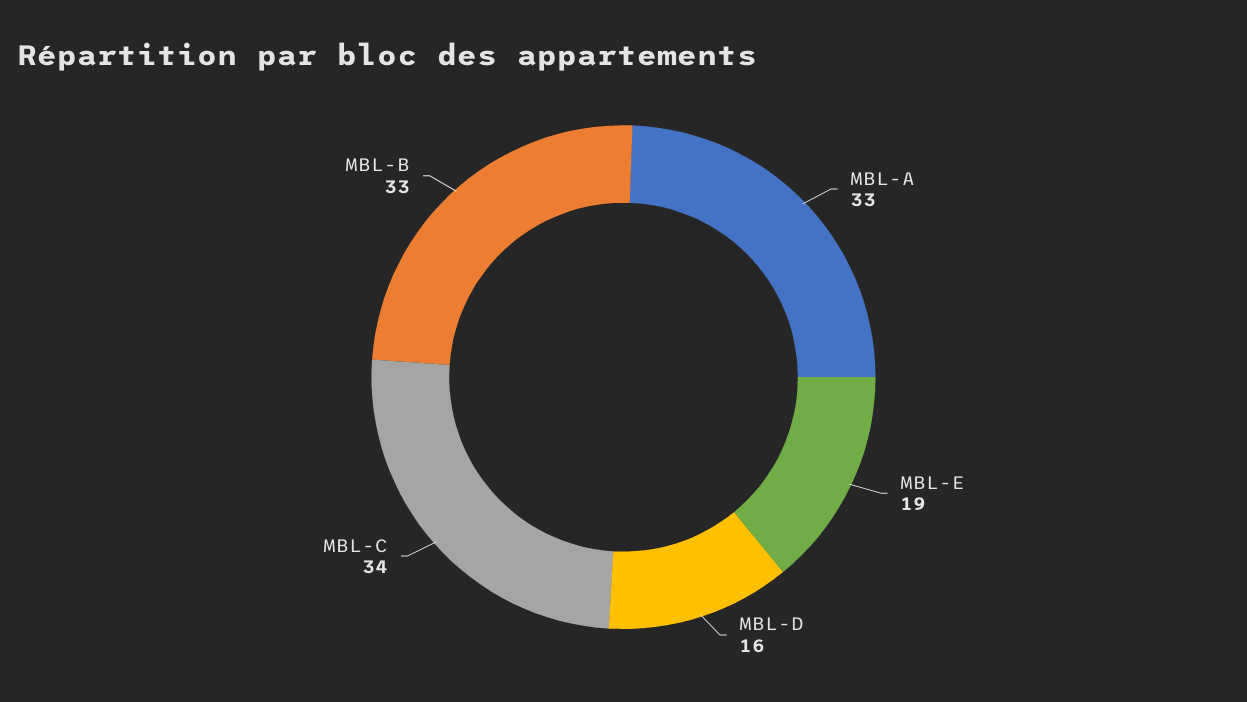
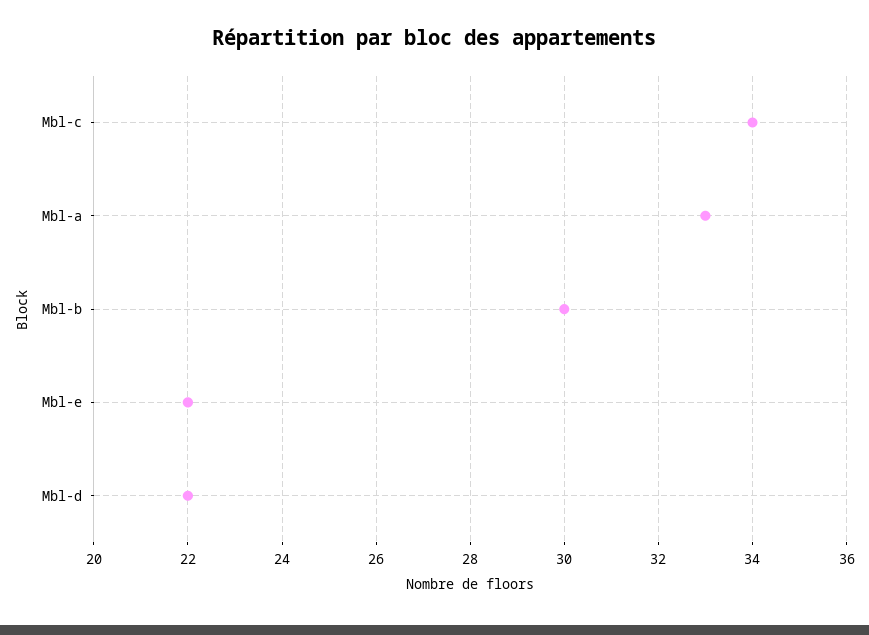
MBL-E: 19 -> 22
MBL-D: 16 -> 22
MBL-B: 33 -> 30

